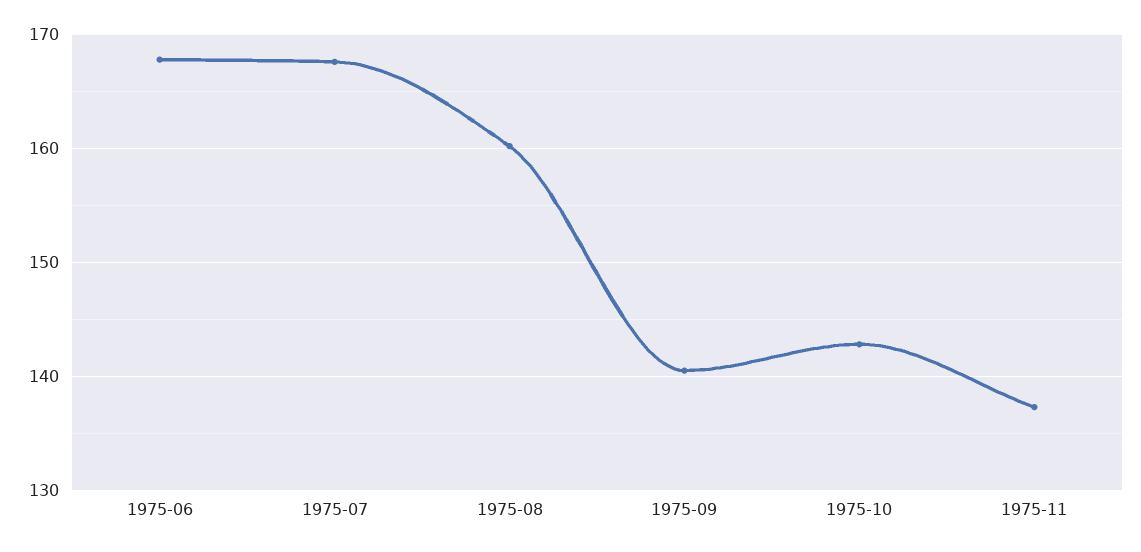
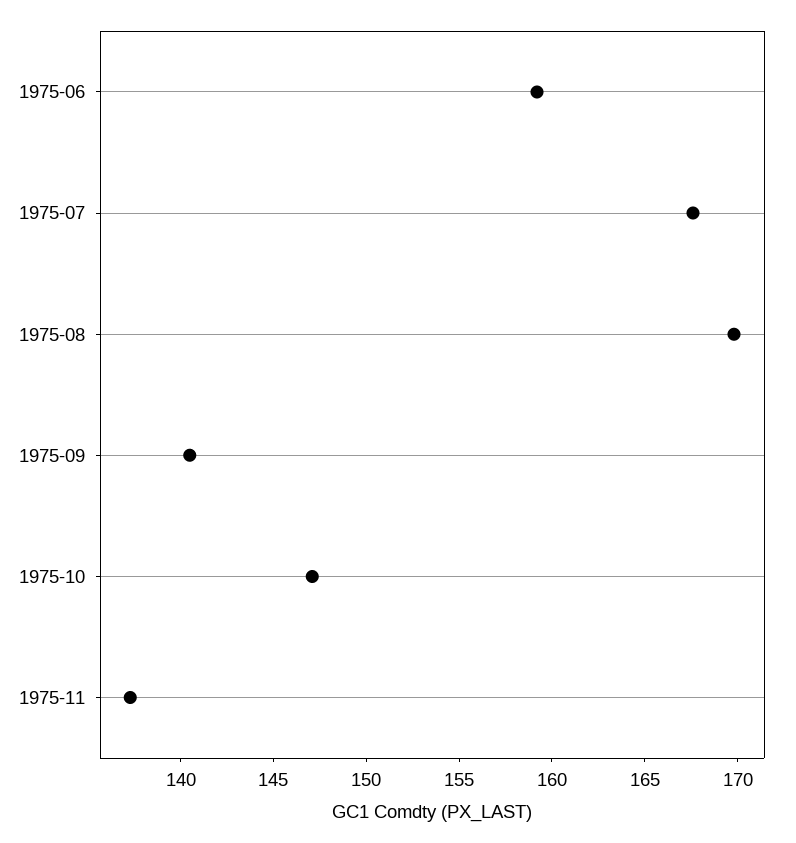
1975-06: 168 -> 159
1975-08: 160 -> 170
1975-10: 143 -> 147

